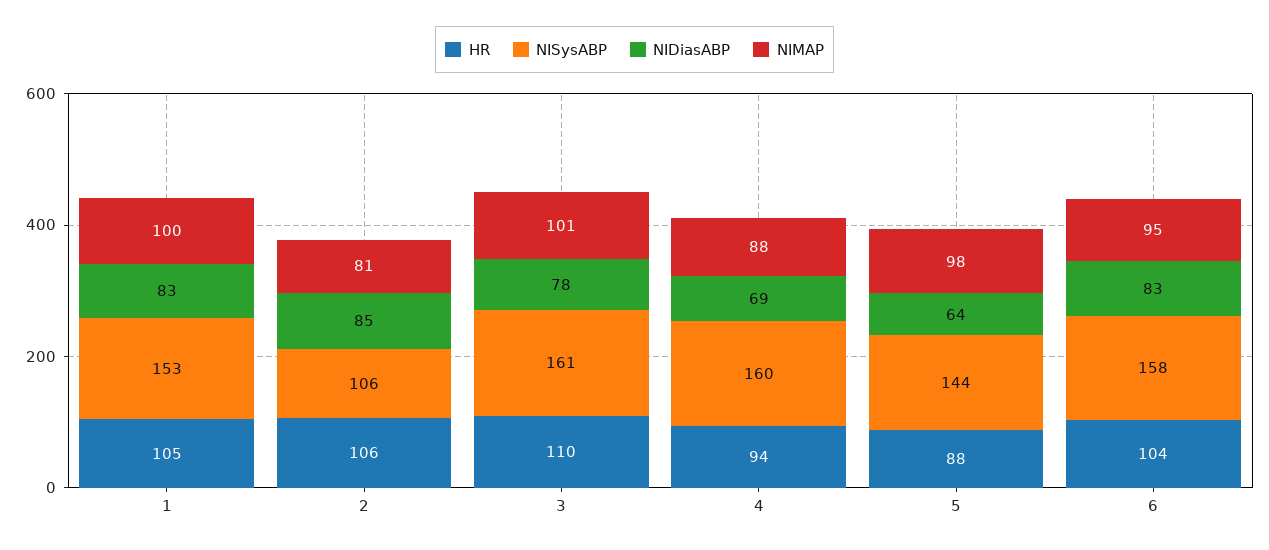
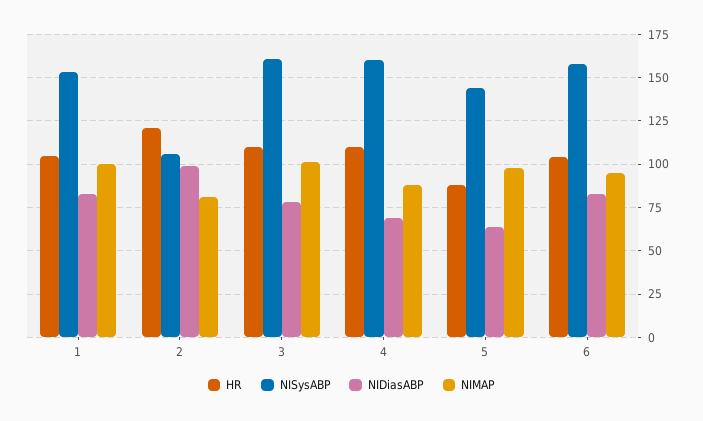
HR, 2: 106 -> 120
NIDiasABP, 2: 85 -> 100
HR, 4: 94 -> 110

